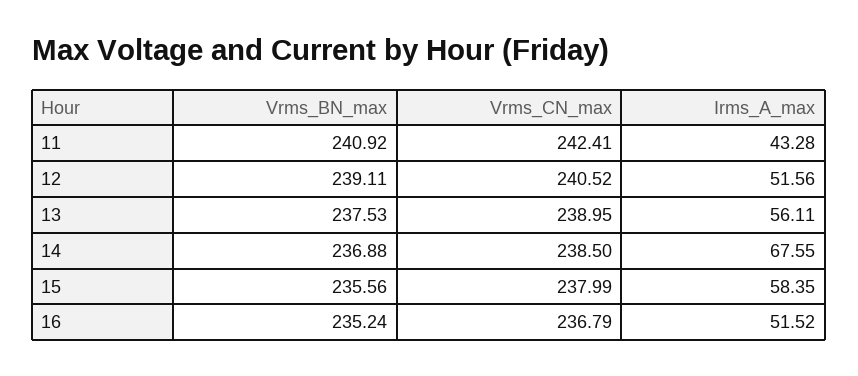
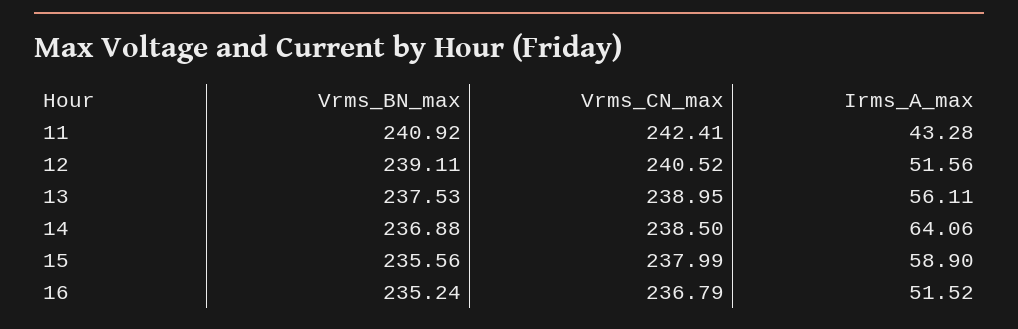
Irms_A_max, 14: 67.55 -> 64.06
Irms_A_max, 15: 58.35 -> 58.9

